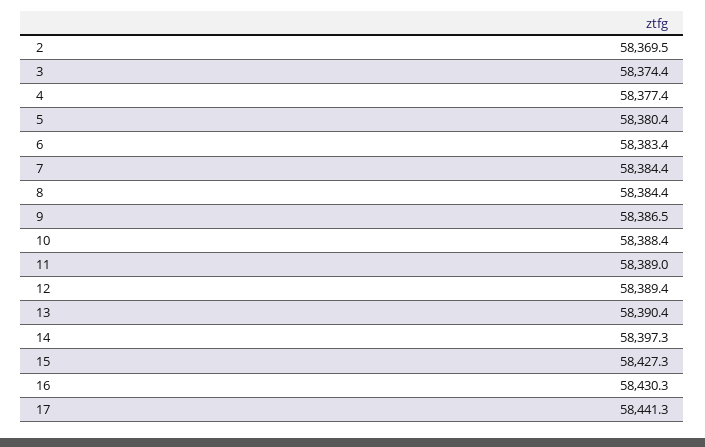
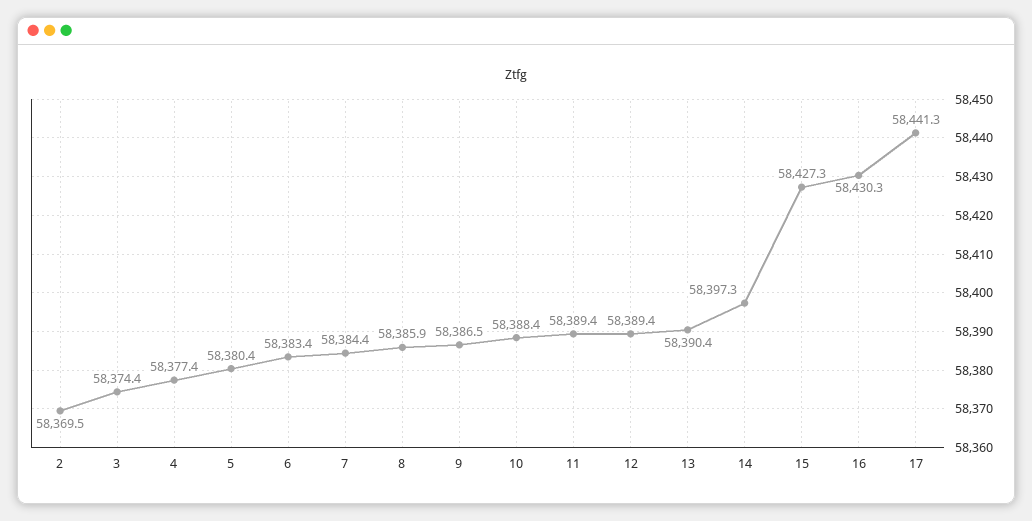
8: 58384.4 -> 58385.9
11: 58389 -> 58389.4

